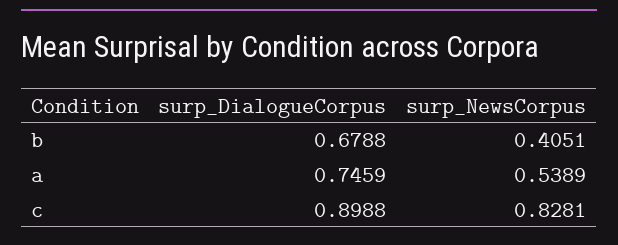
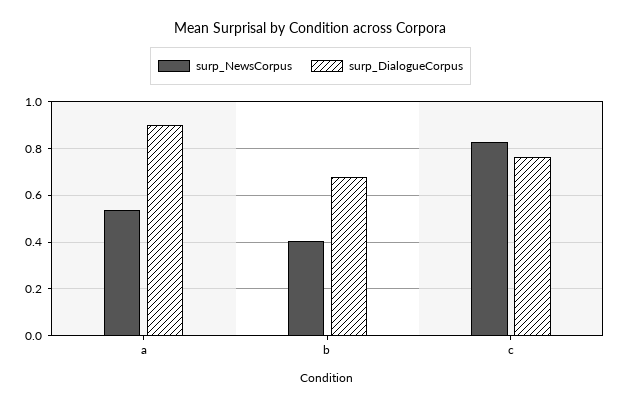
surp_DialogueCorpus, a: 0.7459 -> 0.9
surp_DialogueCorpus, c: 0.8988 -> 0.75

